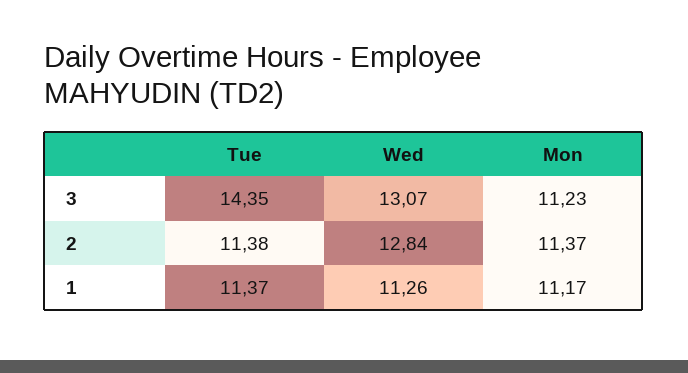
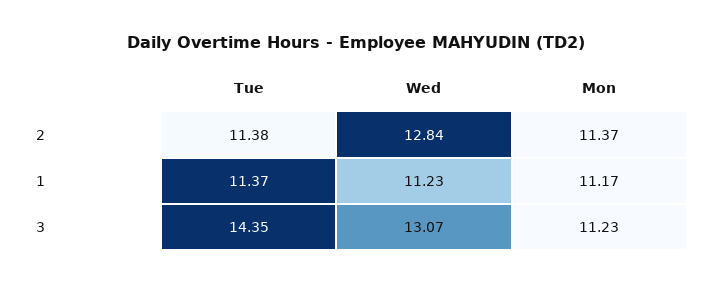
Wed, 1: 11.26 -> 11.23

